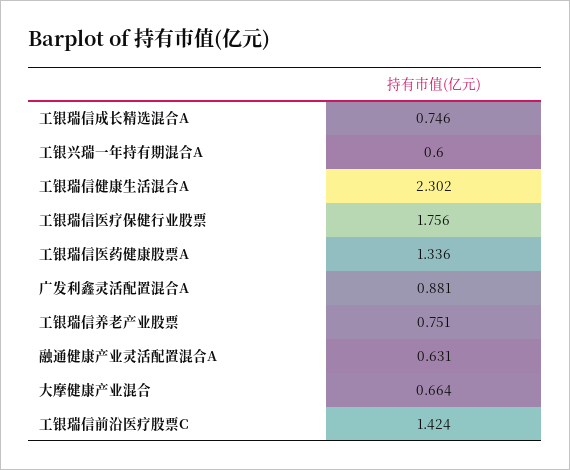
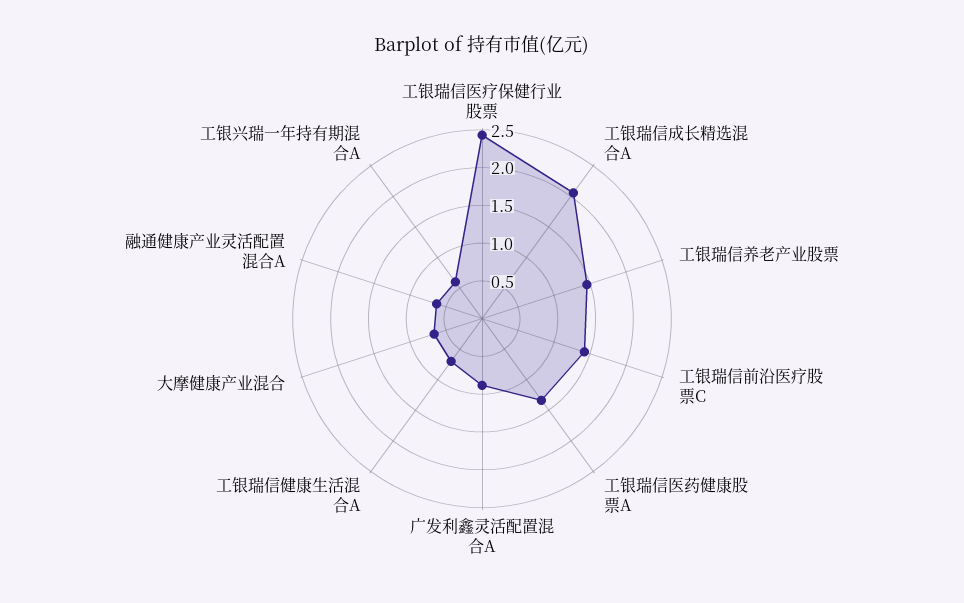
工银瑞信成长精选混合A: 0.746 -> 2
工银瑞信健康生活混合A: 2.302 -> 0.75
工银瑞信医疗保健行业股票: 1.756 -> 2.5
工银瑞信养老产业股票: 0.751 -> 1.5

